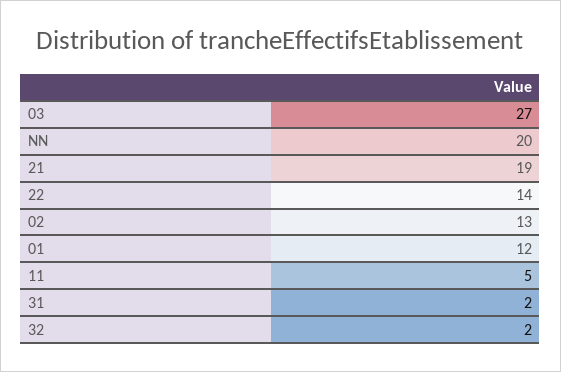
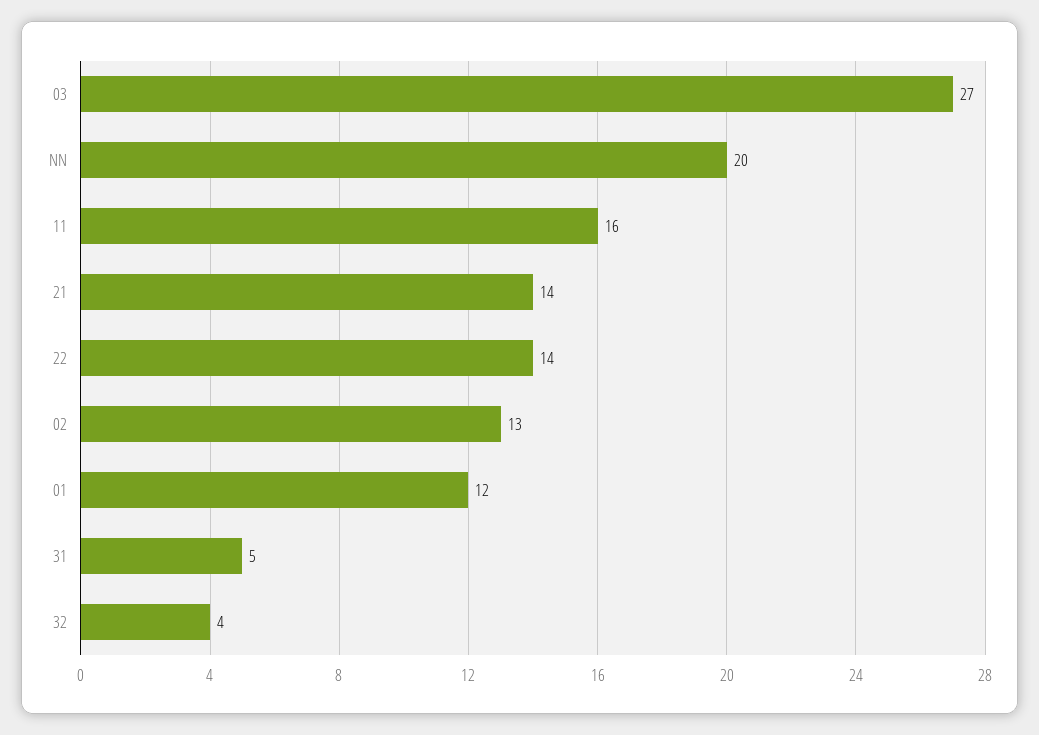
21: 19 -> 14
11: 5 -> 16
31: 2 -> 5
32: 2 -> 4

